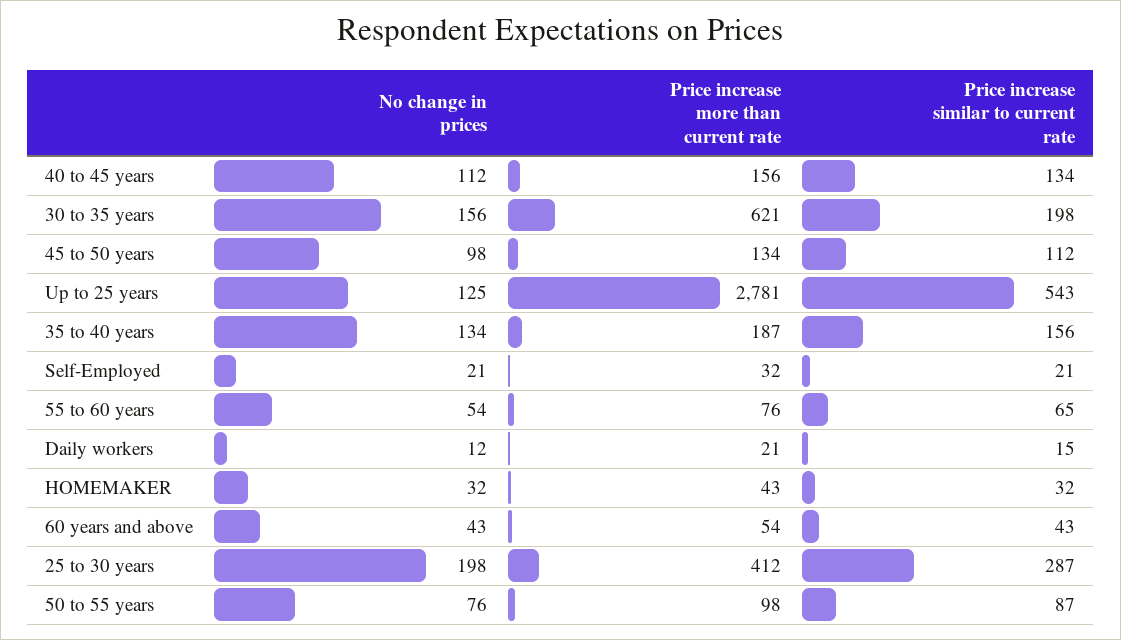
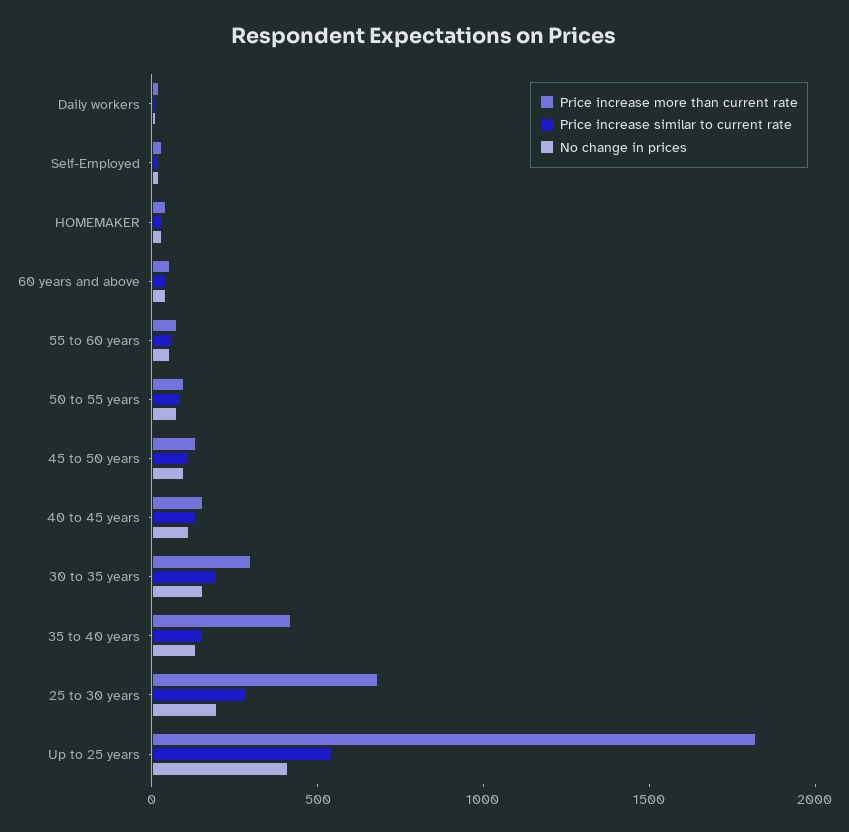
Price increase more than current rate, 30 to 35 years: 621 -> 300
No change in prices, Up to 25 years: 125 -> 400
Price increase more than current rate, Up to 25 years: 2781 -> 1800
Price increase more than current rate, 35 to 40 years: 187 -> 400
Price increase more than current rate, 25 to 30 years: 412 -> 700

